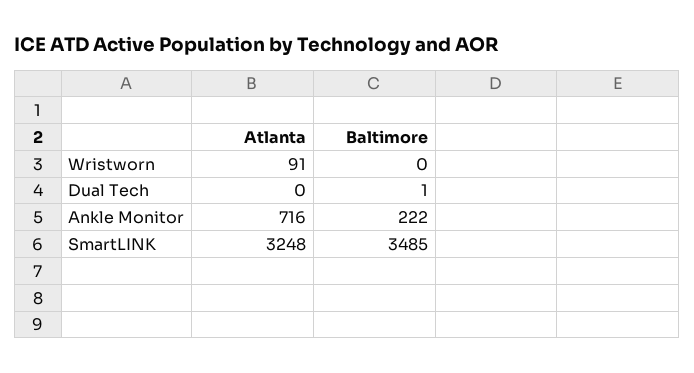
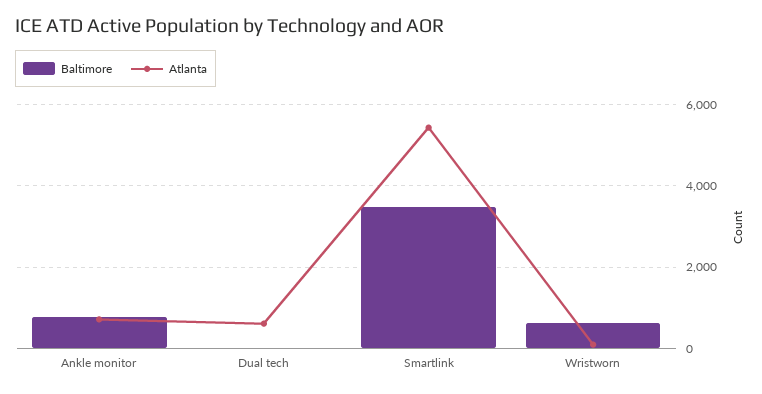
Baltimore, Wristworn: 0 -> 600
Atlanta, Dual Tech: 0 -> 600
Baltimore, Ankle Monitor: 222 -> 800
Atlanta, SmartLINK: 3248 -> 5400

